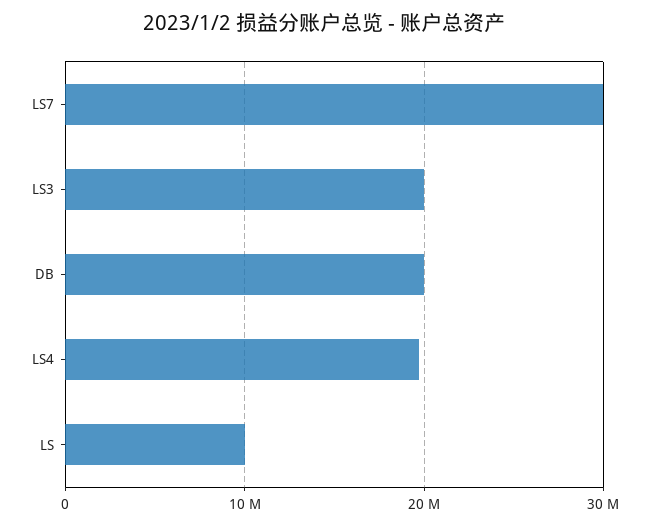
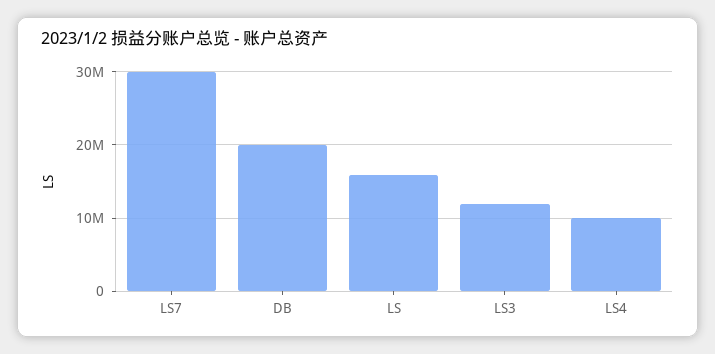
LS3: 20000000 -> 12000000
LS4: 20000000 -> 10000000
LS: 10000000 -> 16000000

